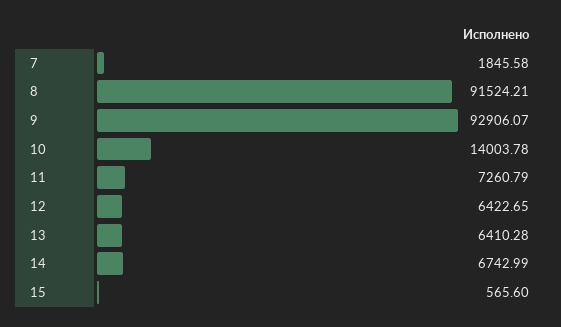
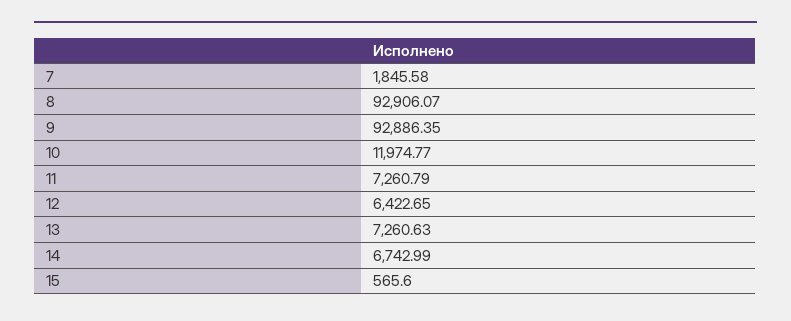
8: 91524.21 -> 92906.07
9: 92906.07 -> 92886.35
10: 14003.78 -> 11974.77
13: 6410.28 -> 7260.63

